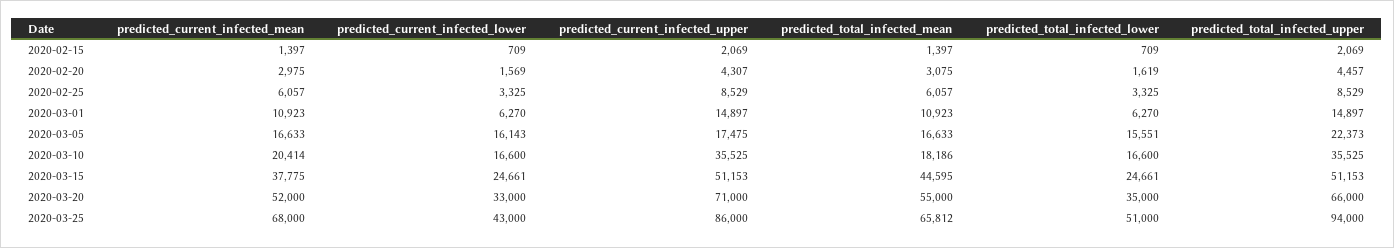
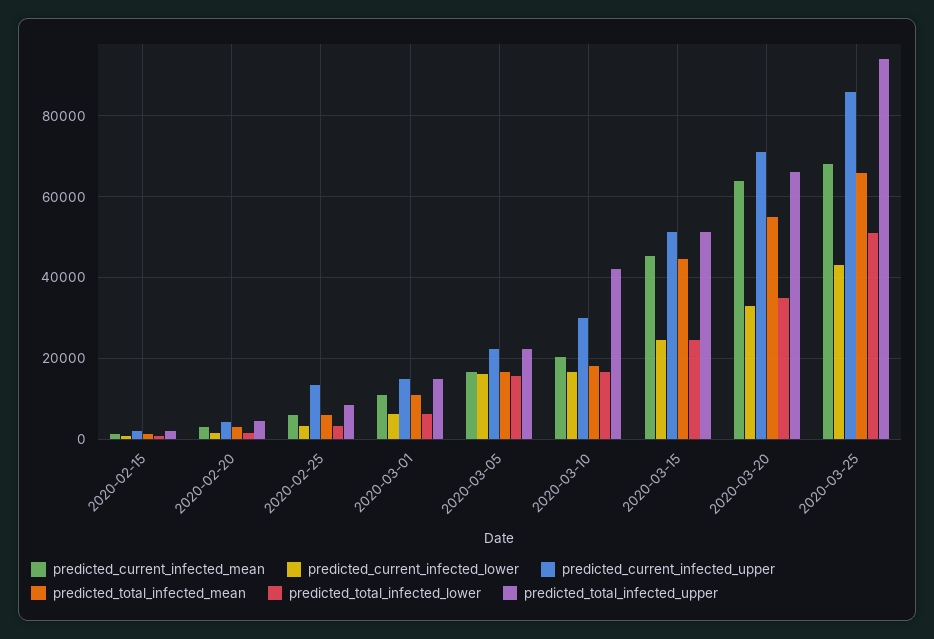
predicted_current_infected_upper, 2020-02-25: 8529 -> 14000
predicted_current_infected_upper, 2020-03-05: 17475 -> 22000
predicted_current_infected_upper, 2020-03-10: 35525 -> 30000
predicted_total_infected_upper, 2020-03-10: 35525 -> 42000
predicted_current_infected_mean, 2020-03-15: 37775 -> 46000
predicted_current_infected_mean, 2020-03-20: 52000 -> 64000

